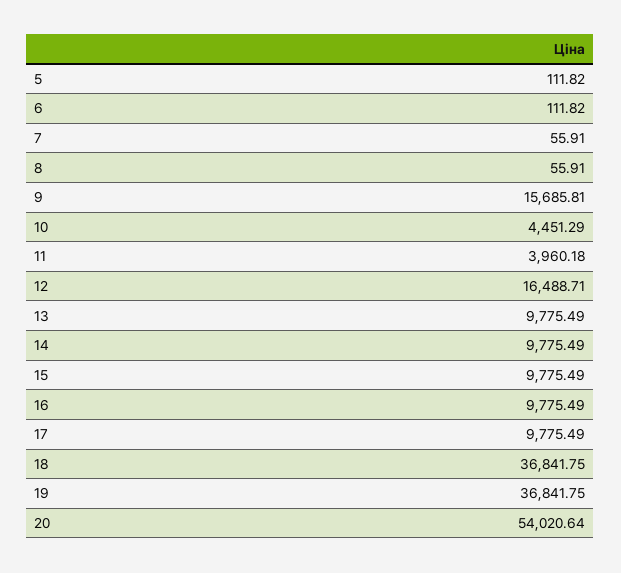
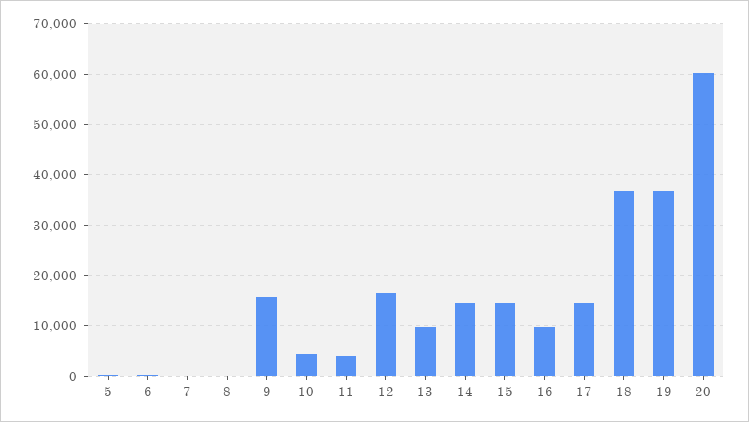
14: 9775.49 -> 14000
15: 9775.49 -> 14000
17: 9775.49 -> 14000
20: 54020.64 -> 60000

